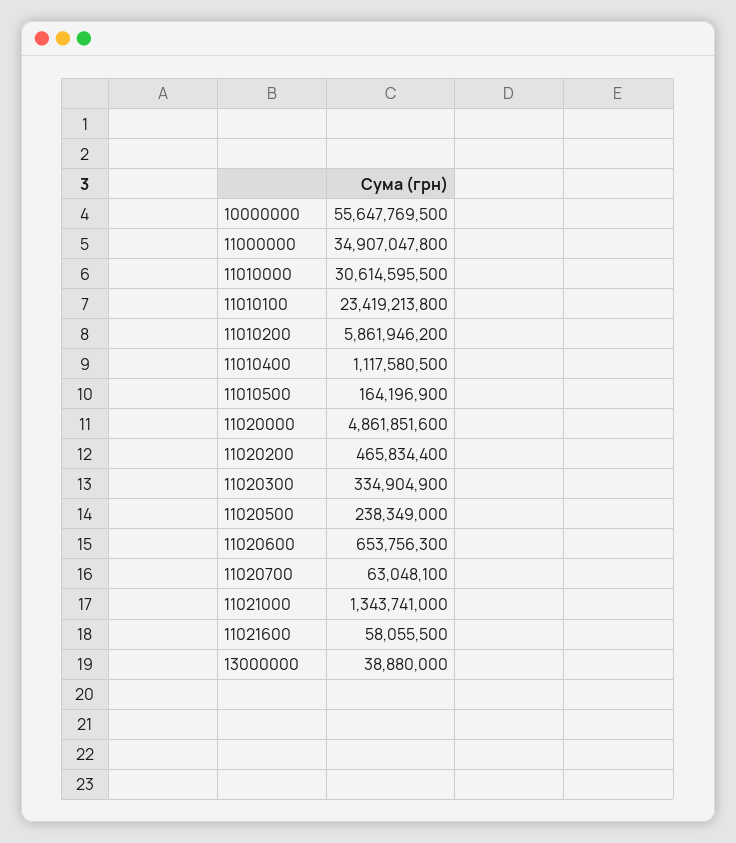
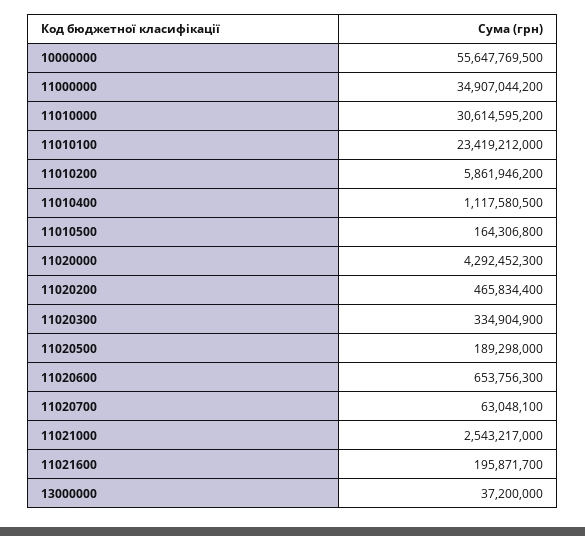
11000000: 34907047800 -> 34907044200
11010000: 30614595500 -> 30614595200
11010100: 23419213800 -> 23419212000
11010500: 164196900 -> 164306800
11020000: 4861851600 -> 4292452300
11020500: 238349000 -> 189298000
11021000: 1343741000 -> 2543217000
11021600: 58055500 -> 195871700
13000000: 38880000 -> 37200000

